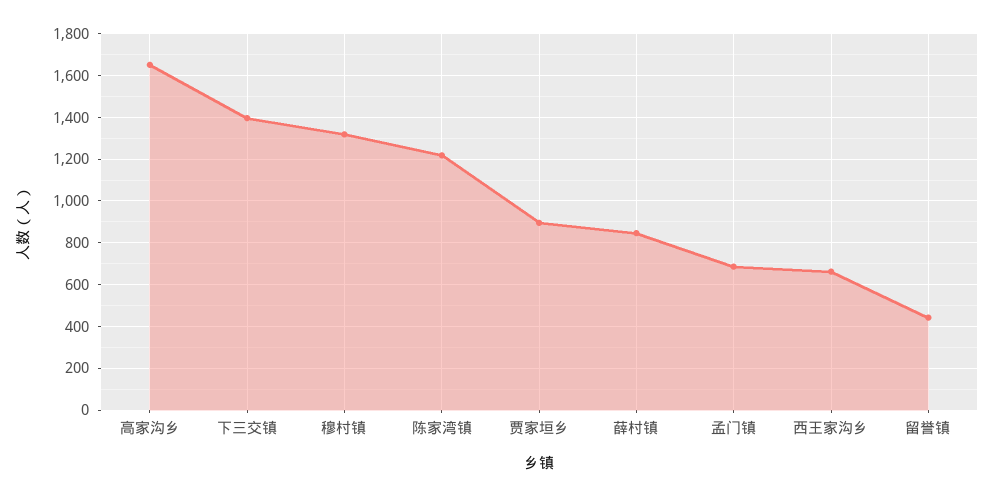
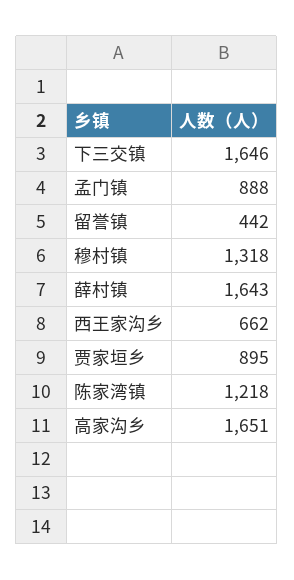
下三交镇: 1400 -> 1646
薛村镇: 850 -> 1643
孟门镇: 700 -> 888

